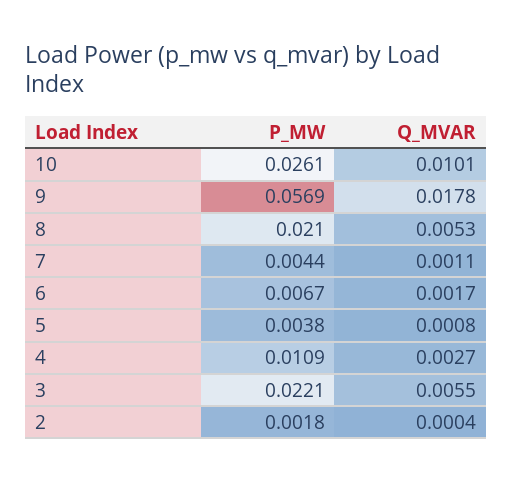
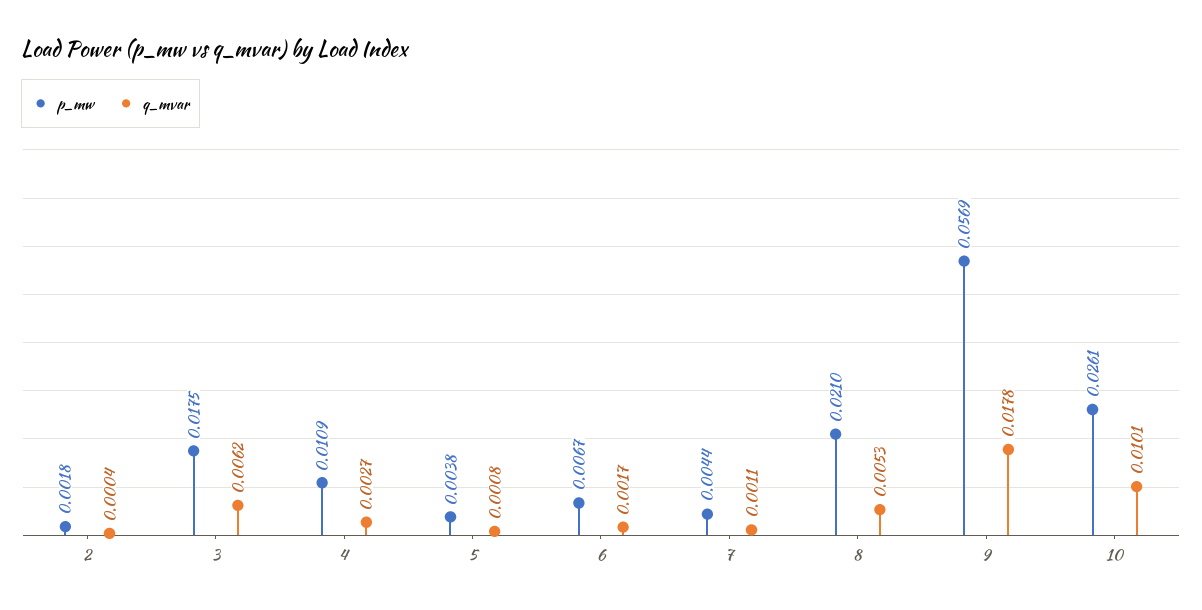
P_MW, 3: 0.0221 -> 0.0175
Q_MVAR, 3: 0.0055 -> 0.0062

